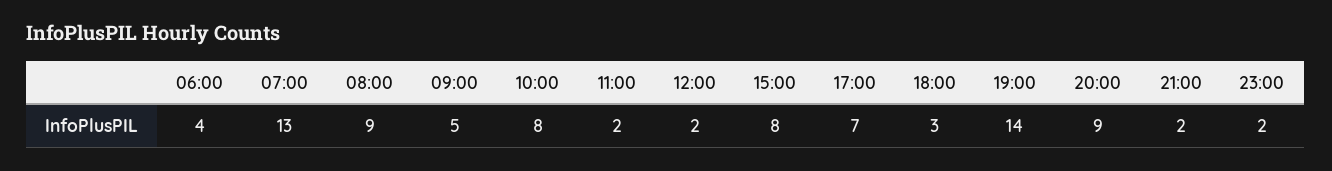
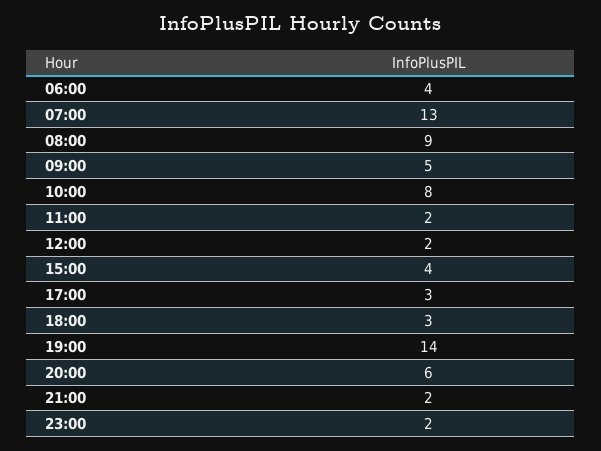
15:00: 8 -> 4
17:00: 7 -> 3
20:00: 9 -> 6

